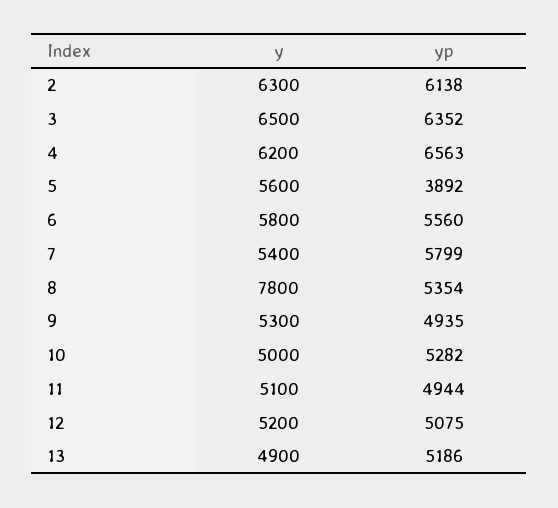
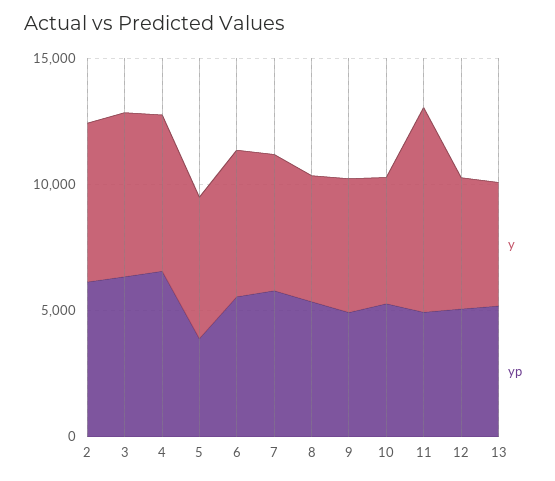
y, 8: 7800 -> 5000
y, 11: 5100 -> 8000

